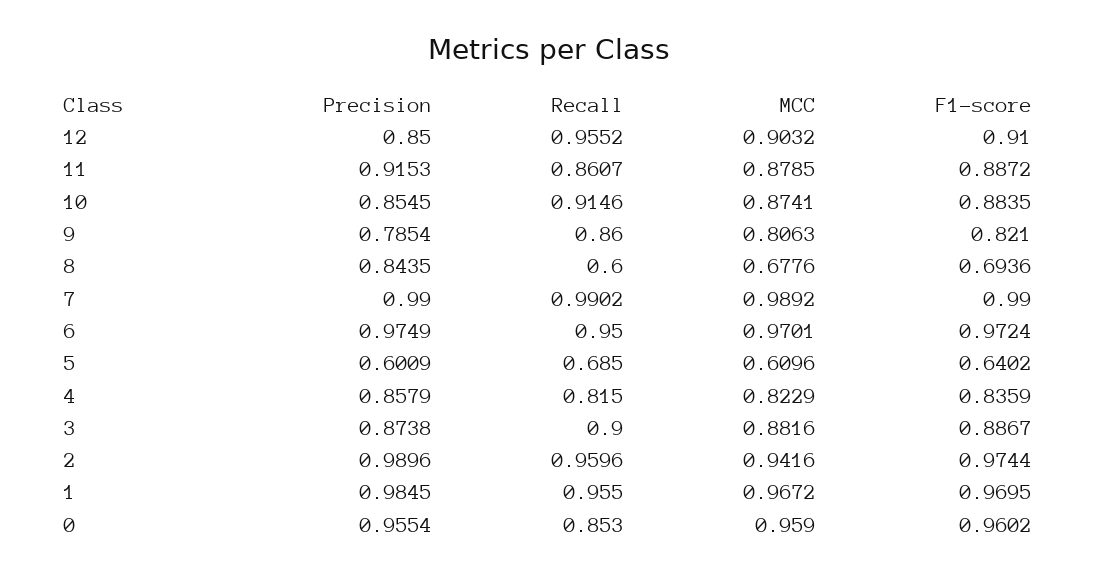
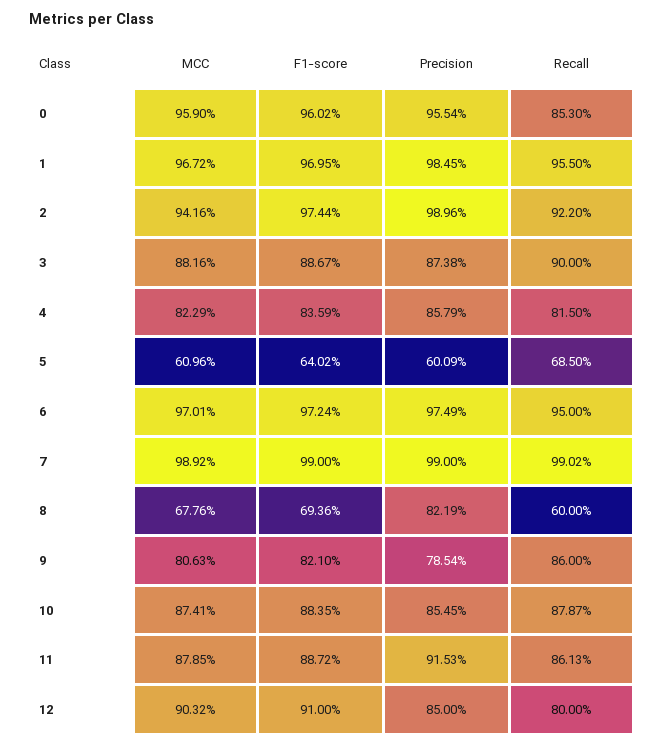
Recall, 12: 0.9552 -> 0.8
Recall, 11: 0.8607 -> 0.8613
Recall, 10: 0.9146 -> 0.8787
Precision, 8: 0.8435 -> 0.8219
Recall, 2: 0.9596 -> 0.922

